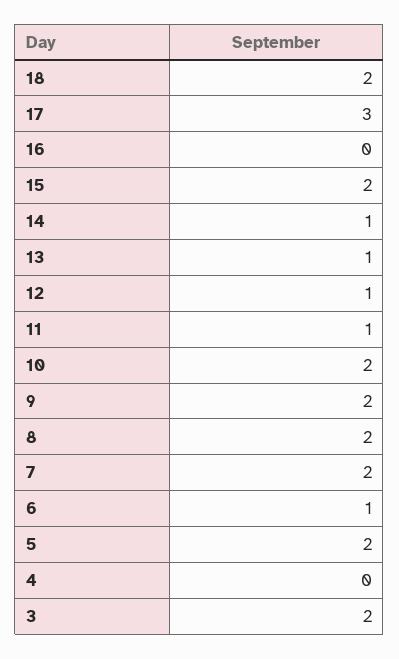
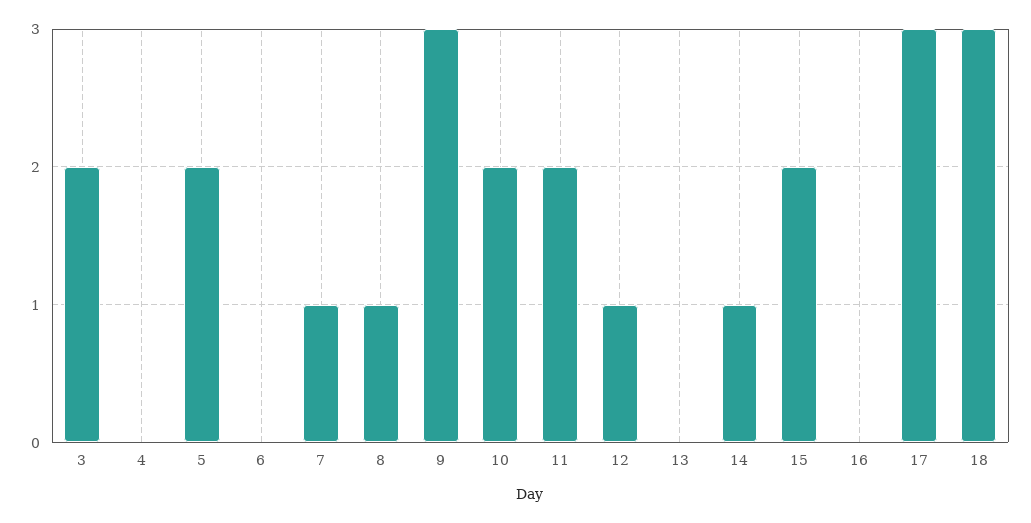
18: 2 -> 3
13: 1 -> 0
11: 1 -> 2
9: 2 -> 3
8: 2 -> 1
7: 2 -> 1
6: 1 -> 0

